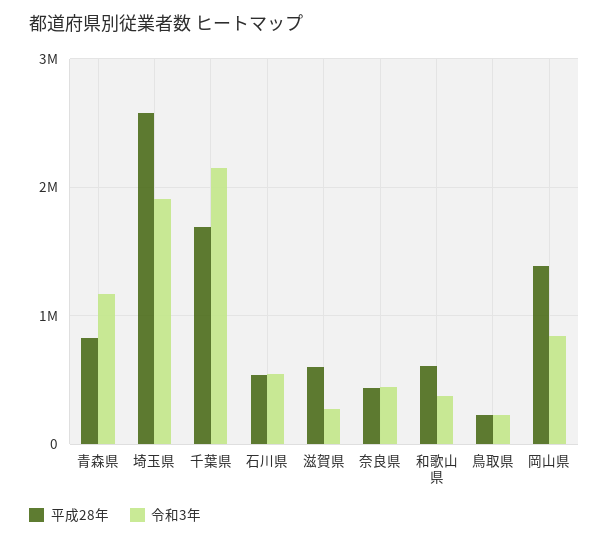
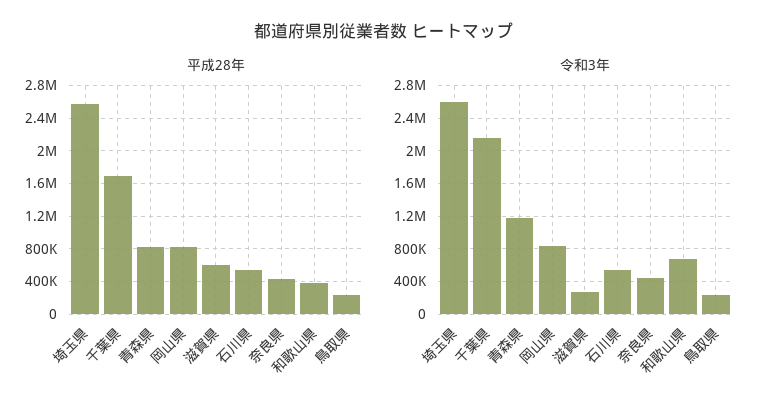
令和3年, 埼玉県: 1900000 -> 2600000
平成28年, 和歌山県: 600000 -> 400000
令和3年, 和歌山県: 400000 -> 700000
平成28年, 岡山県: 1400000 -> 800000

